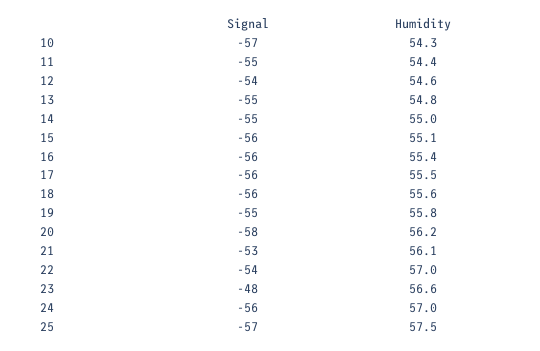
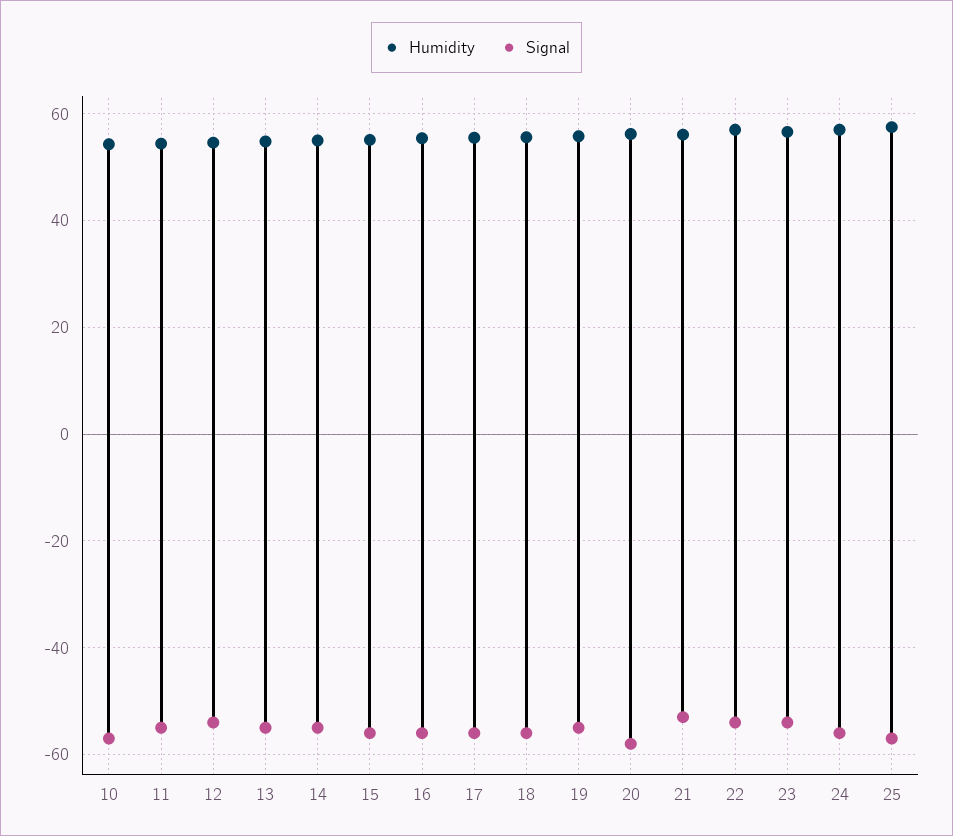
Signal, 23: -48 -> -54

